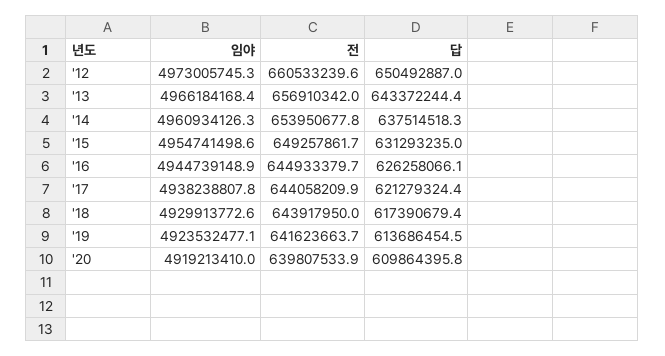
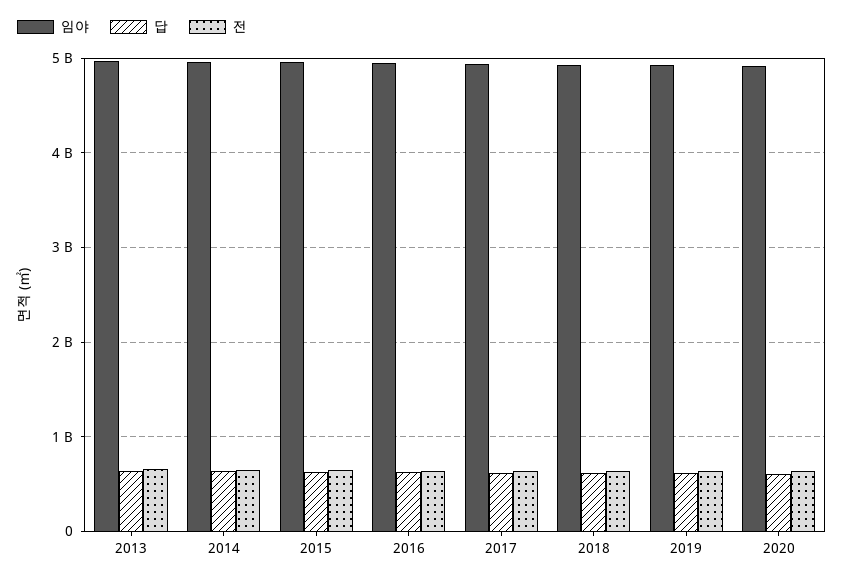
임야, '12: 4973005745.3 -> none
전, '12: 660533239.6 -> none
답, '12: 650492887 -> none

